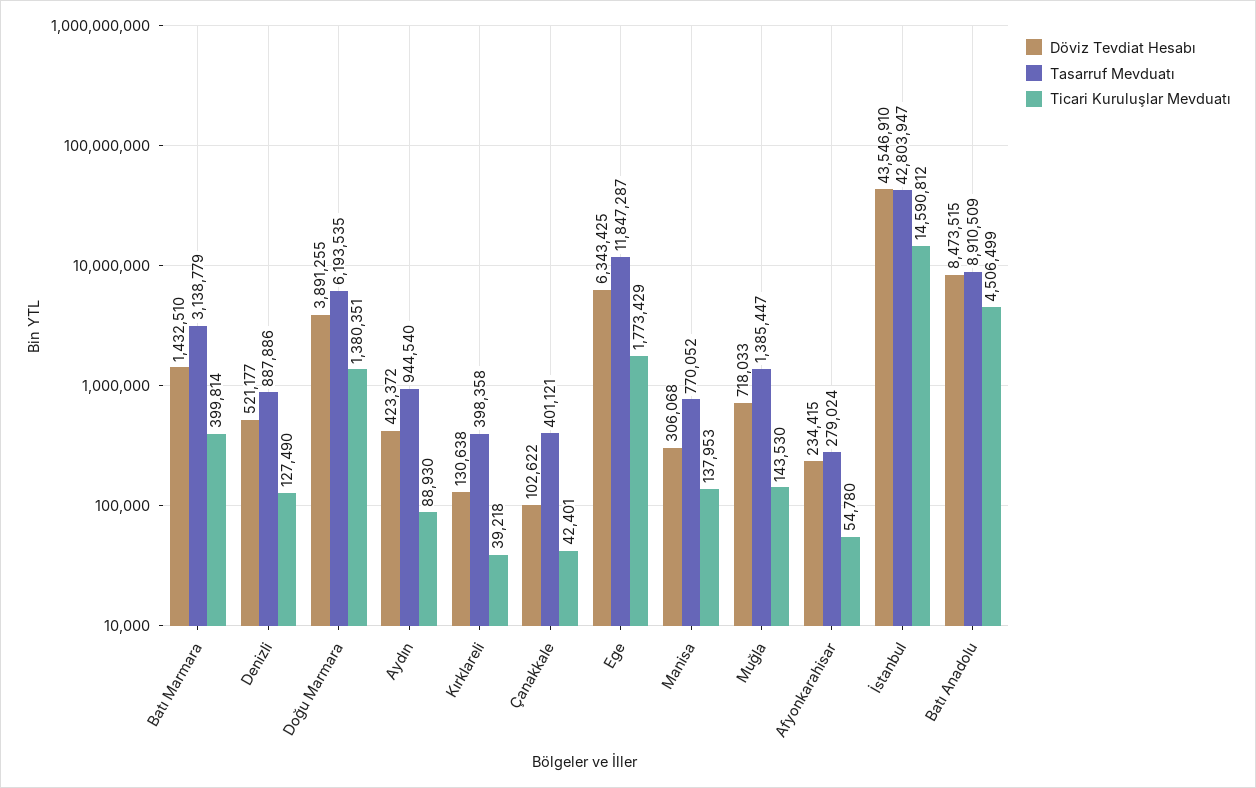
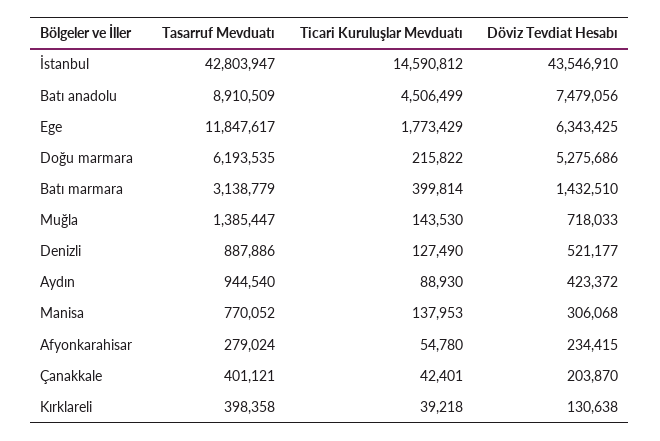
Döviz Tevdiat Hesabı, Doğu Marmara: 3891255 -> 5275686
Ticari Kuruluşlar Mevduatı, Doğu Marmara: 1380351 -> 215822
Döviz Tevdiat Hesabı, Çanakkale: 102622 -> 203870
Tasarruf Mevduatı, Ege: 11847287 -> 11847617
Döviz Tevdiat Hesabı, Batı Anadolu: 8473515 -> 7479056

